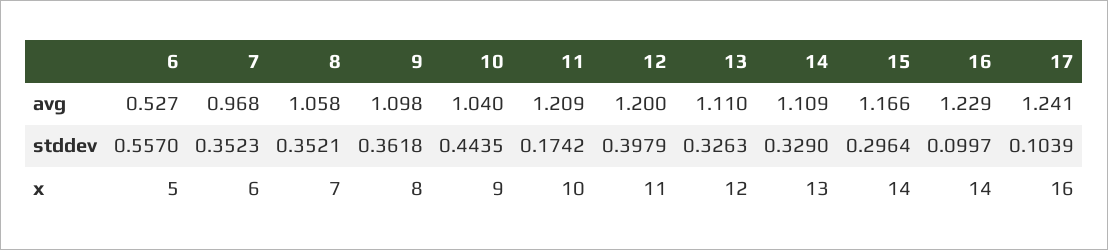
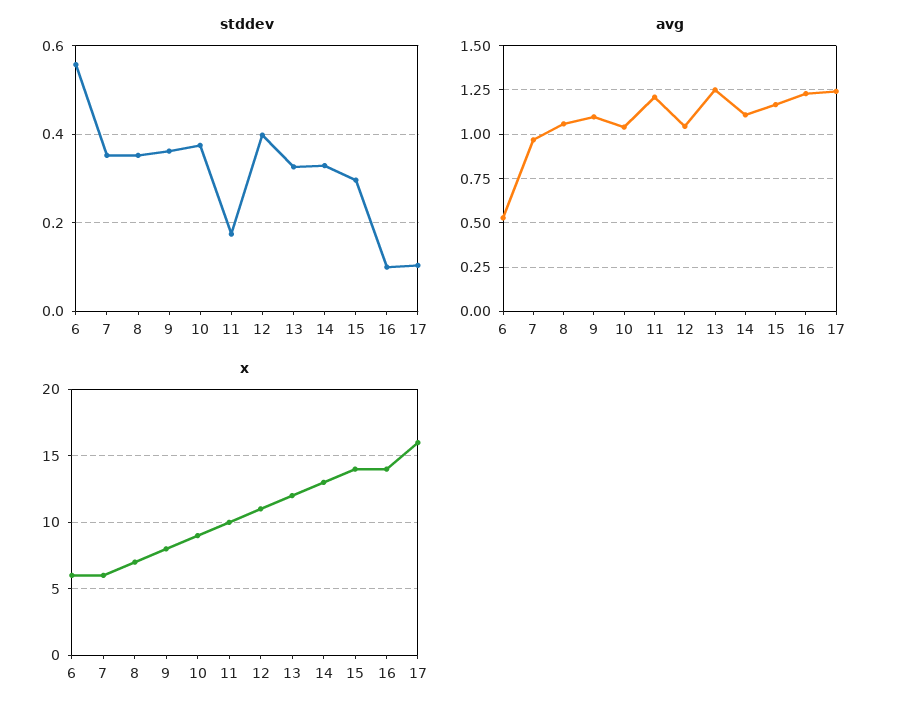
avg, 12: 1.2 -> 1.05
avg, 13: 1.11 -> 1.25
stddev, 10: 0.4435 -> 0.38
x, 6: 5 -> 6

